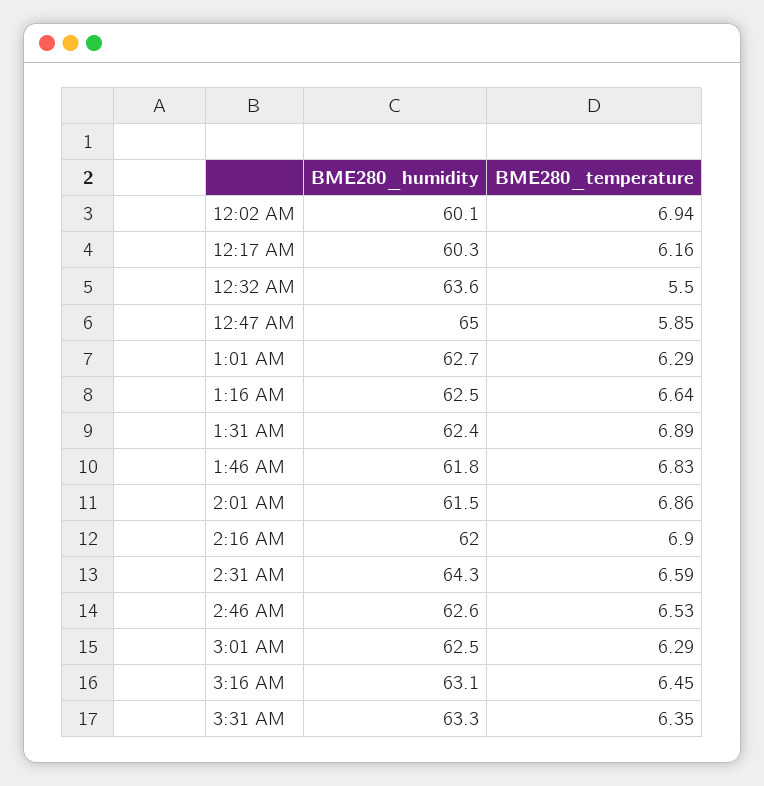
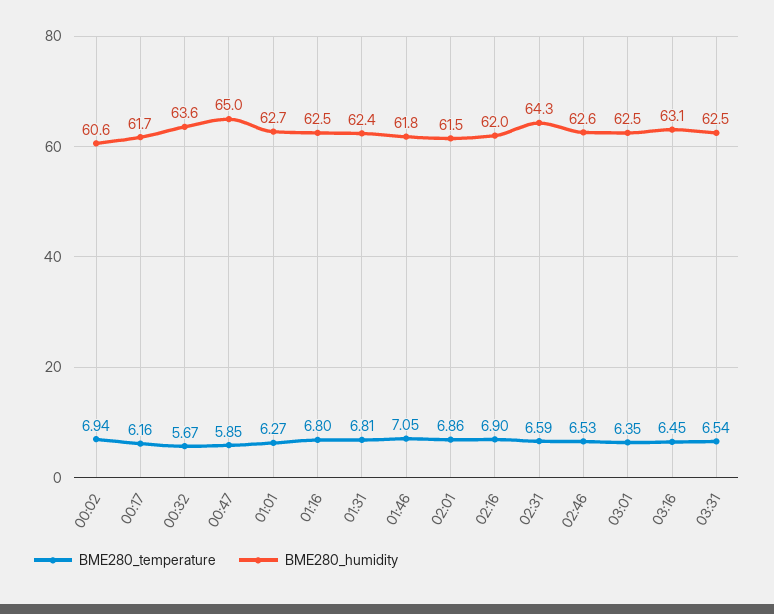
BME280_humidity, 12:02 AM: 60.1 -> 60.6
BME280_humidity, 12:17 AM: 60.3 -> 61.7
BME280_temperature, 12:32 AM: 5.5 -> 5.67
BME280_temperature, 1:01 AM: 6.29 -> 6.27
BME280_temperature, 1:16 AM: 6.64 -> 6.8
BME280_temperature, 1:31 AM: 6.89 -> 6.81
BME280_temperature, 1:46 AM: 6.83 -> 7.05
BME280_temperature, 3:01 AM: 6.29 -> 6.35
BME280_humidity, 3:31 AM: 63.3 -> 62.5
BME280_temperature, 3:31 AM: 6.35 -> 6.54

